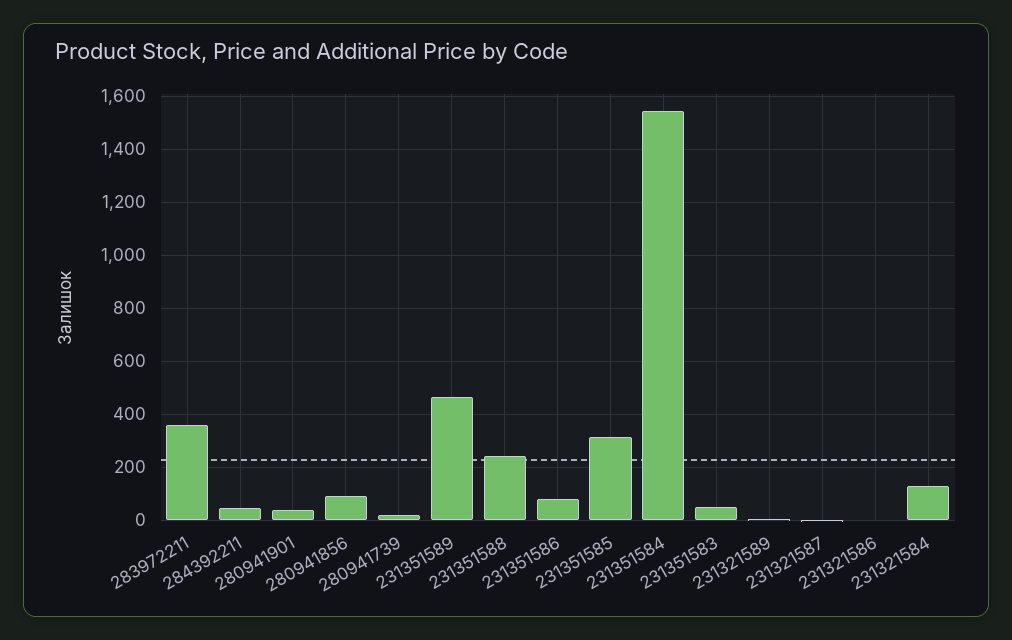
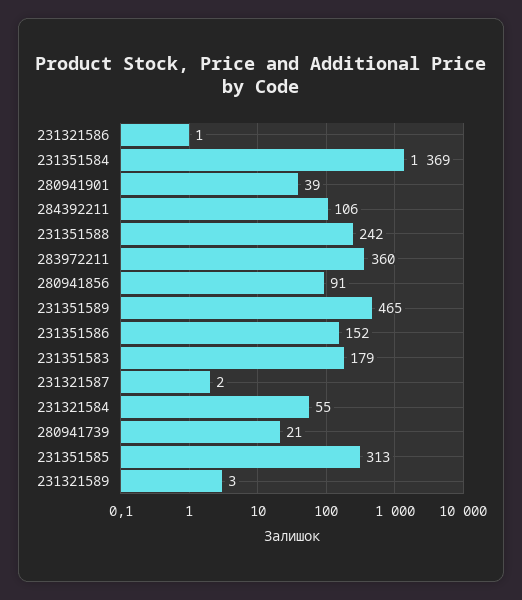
284392211: 50 -> 106
231351586: 75 -> 152
231351584: 1550 -> 1369
231351583: 50 -> 179
231321584: 125 -> 55

